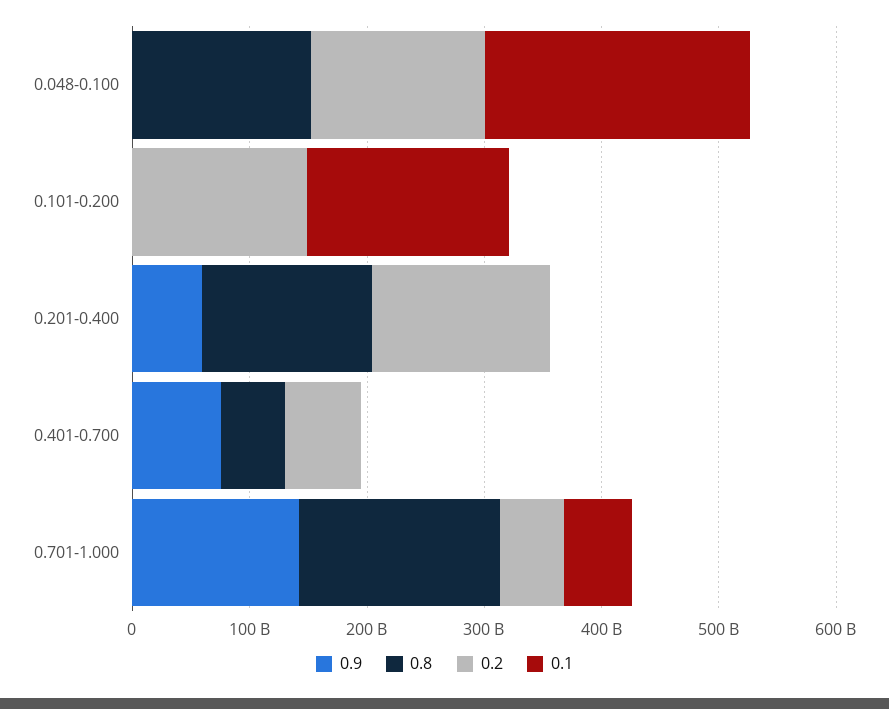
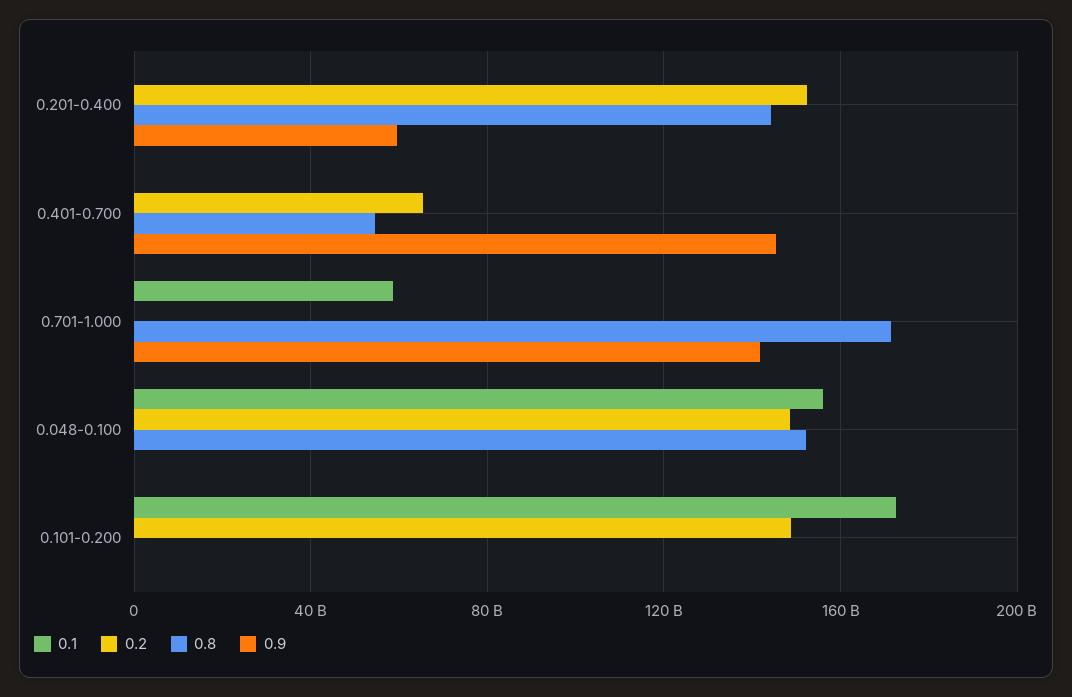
0.1, 0.048-0.100: 220000000000 -> 155000000000
0.9, 0.401-0.700: 80000000000 -> 145000000000
0.2, 0.701-1.000: 60000000000 -> 0

